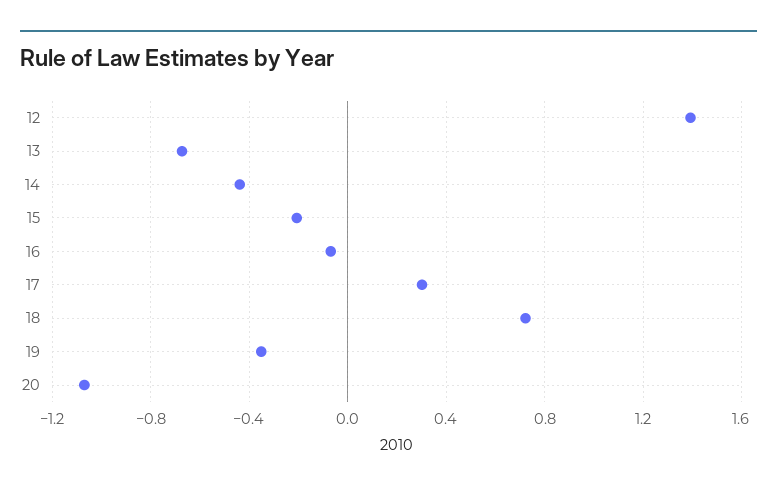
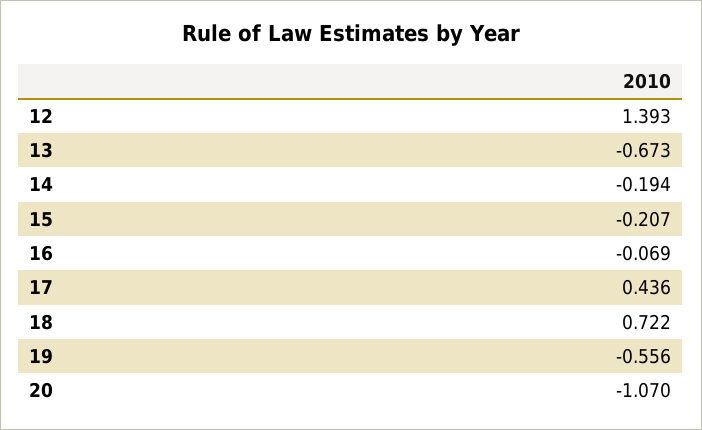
14: -0.45 -> -0.194
17: 0.3 -> 0.436
19: -0.35 -> -0.556

